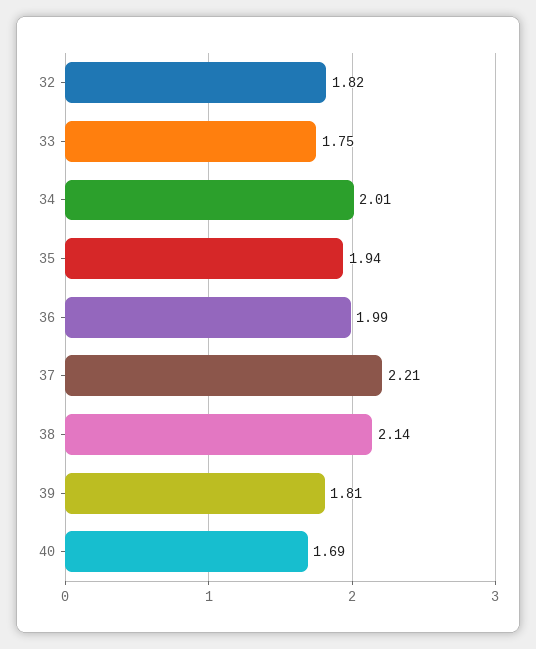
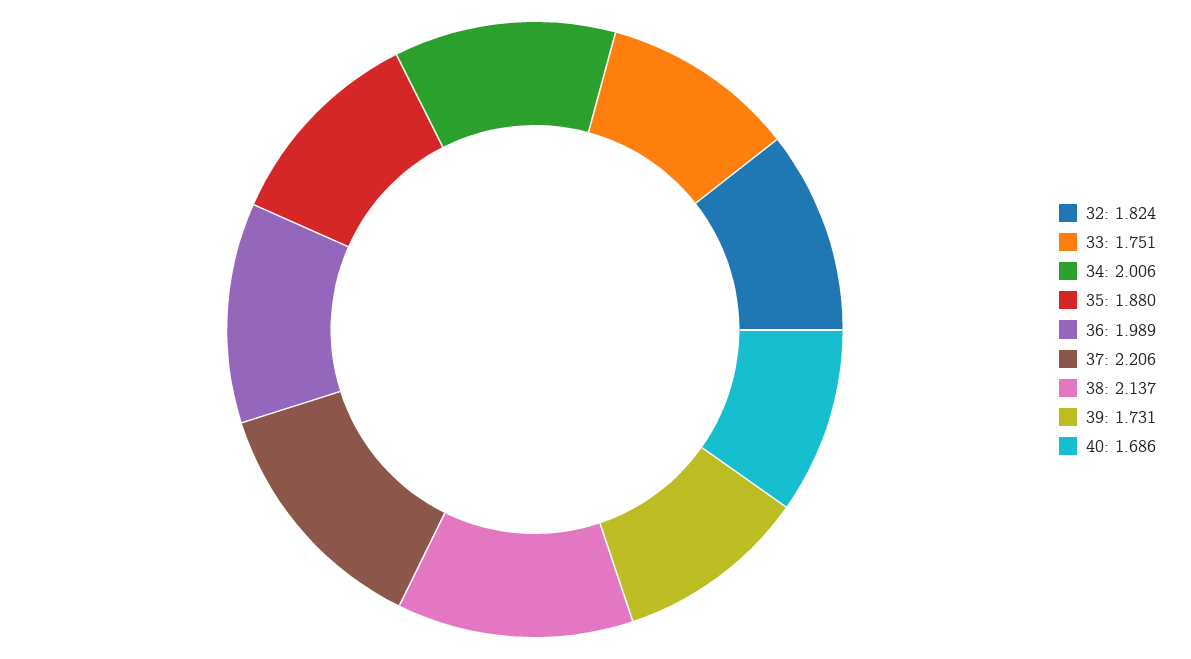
35: 1.94 -> 1.88
39: 1.81 -> 1.731

